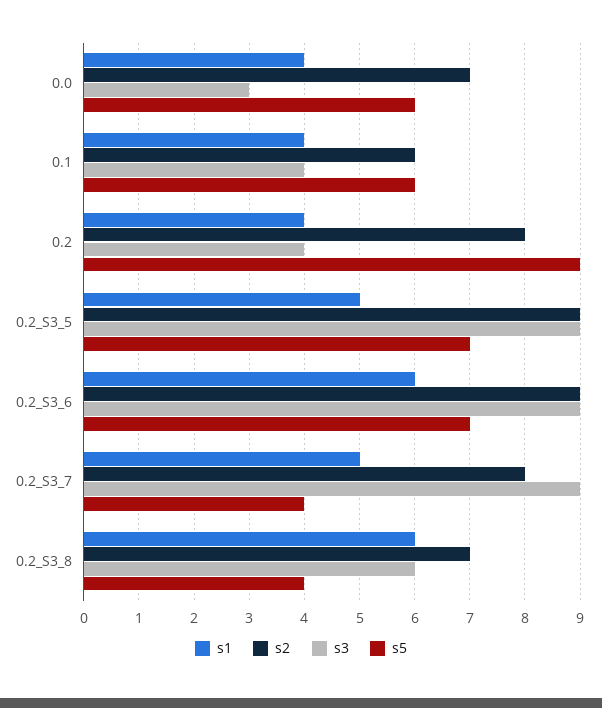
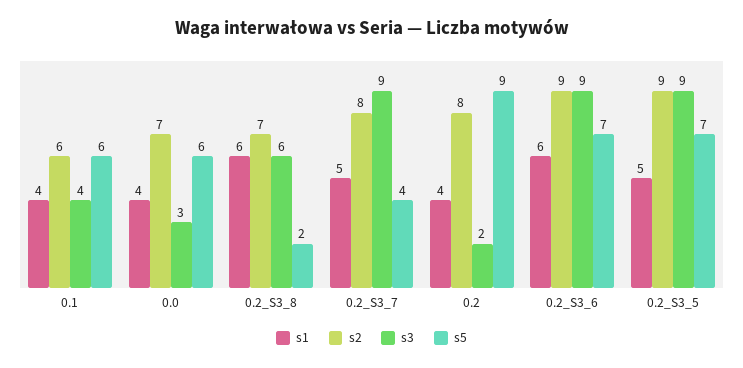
s3, 0.2: 4 -> 2
s5, 0.2_S3_8: 4 -> 2

